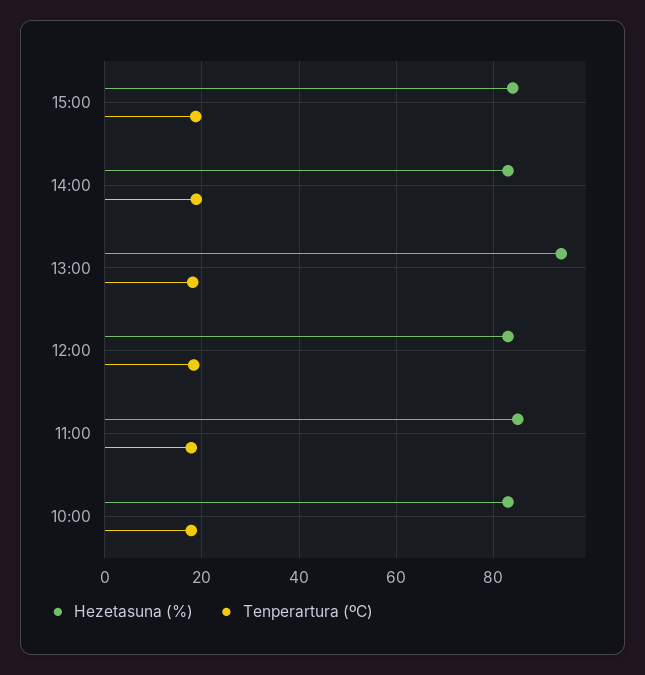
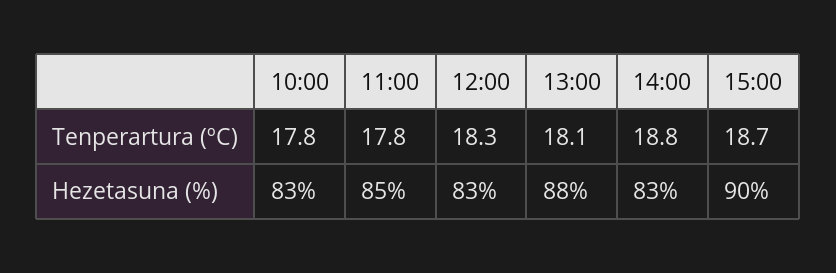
Hezetasuna (%), 15:00: 84 -> 90
Hezetasuna (%), 13:00: 94 -> 88

